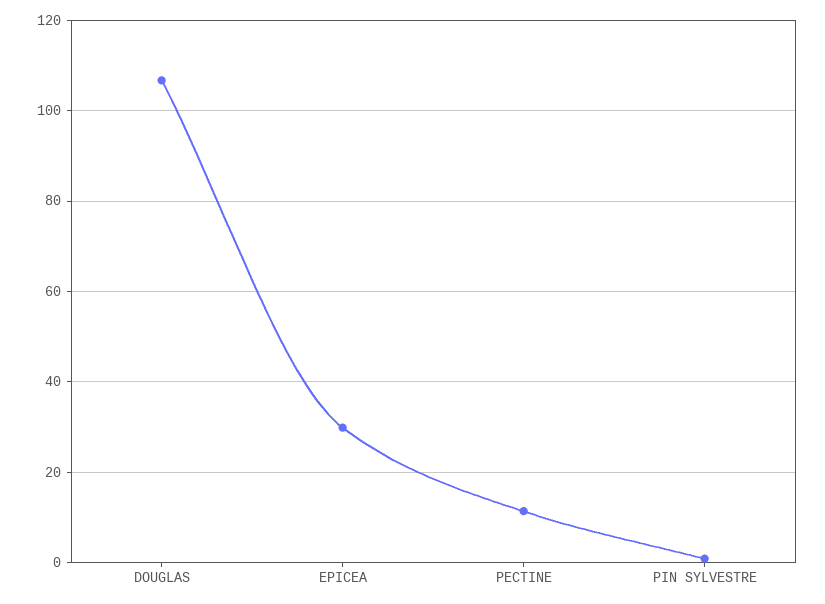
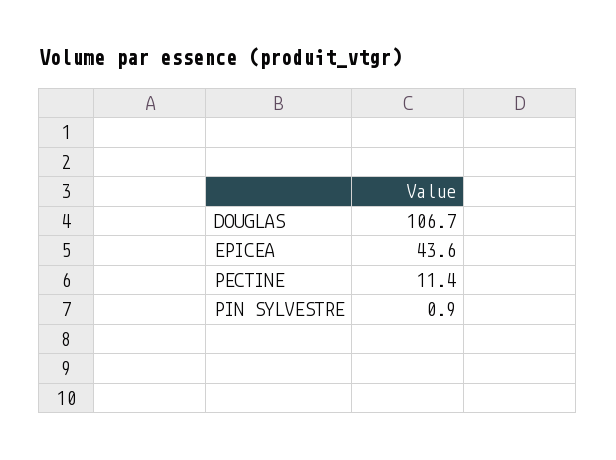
EPICEA: 30 -> 43.6

